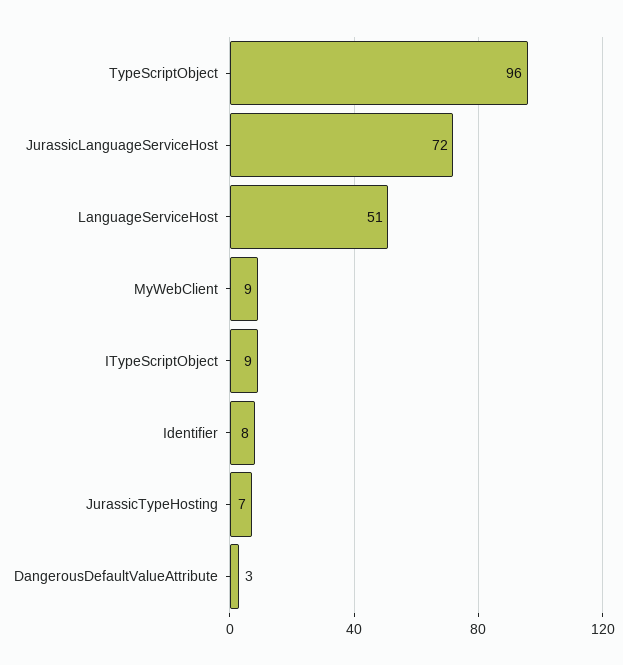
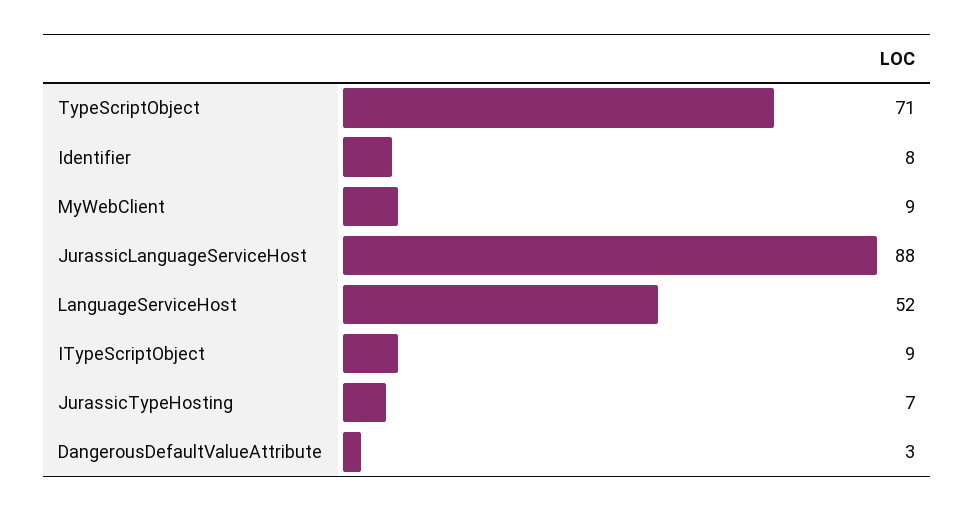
TypeScriptObject: 96 -> 71
JurassicLanguageServiceHost: 72 -> 88
LanguageServiceHost: 51 -> 52

